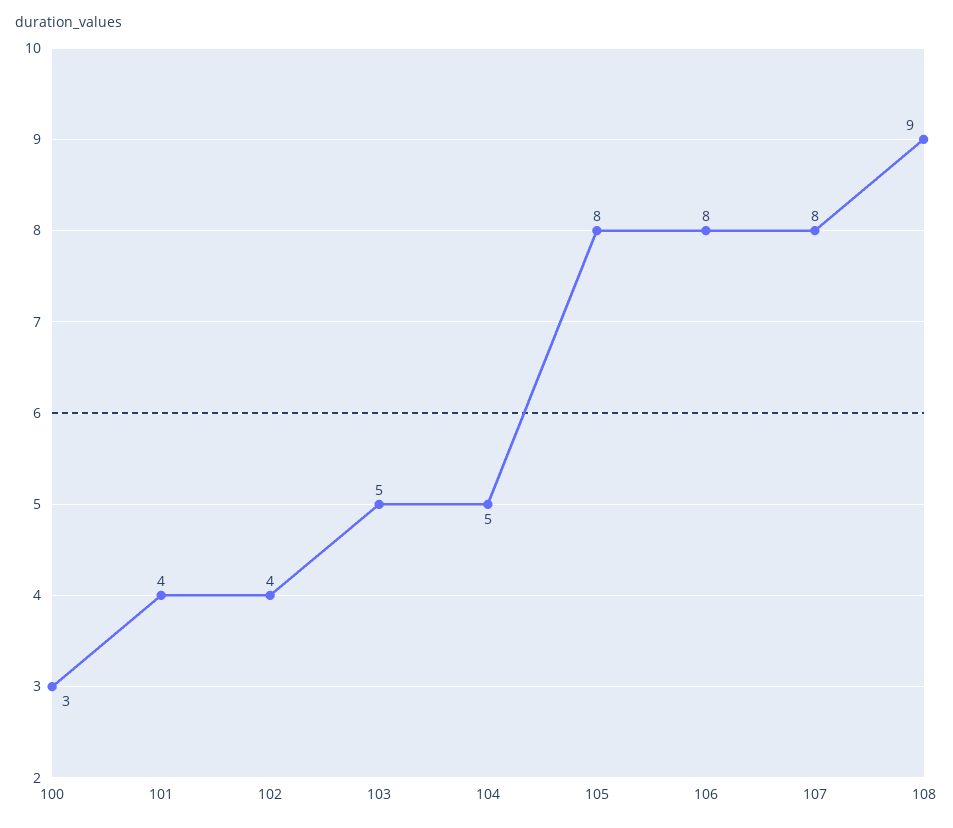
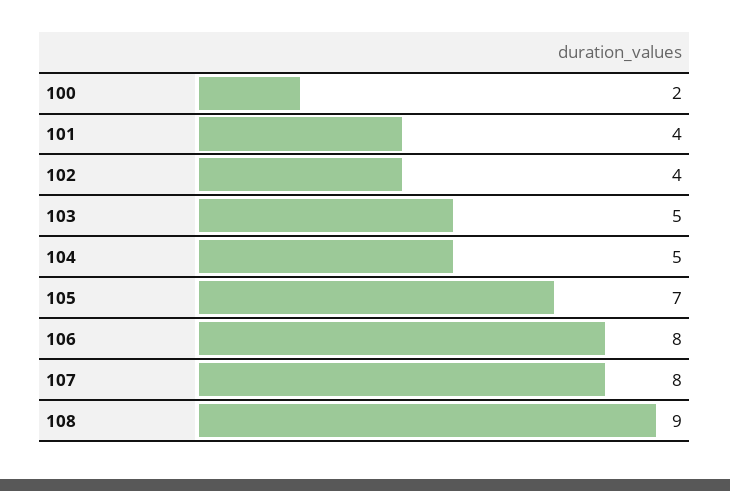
100: 3 -> 2
105: 8 -> 7

